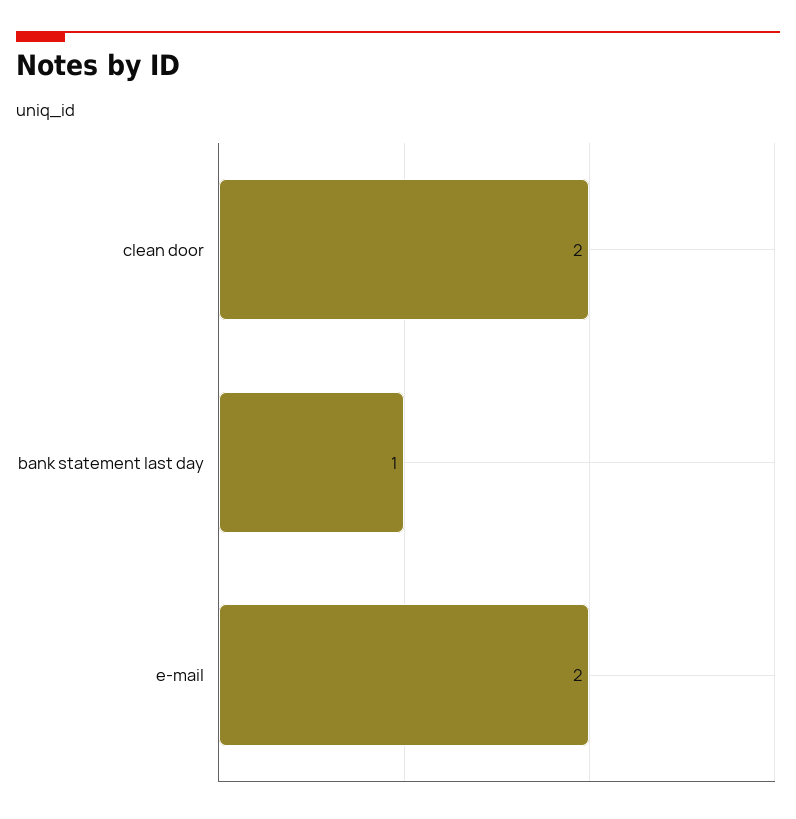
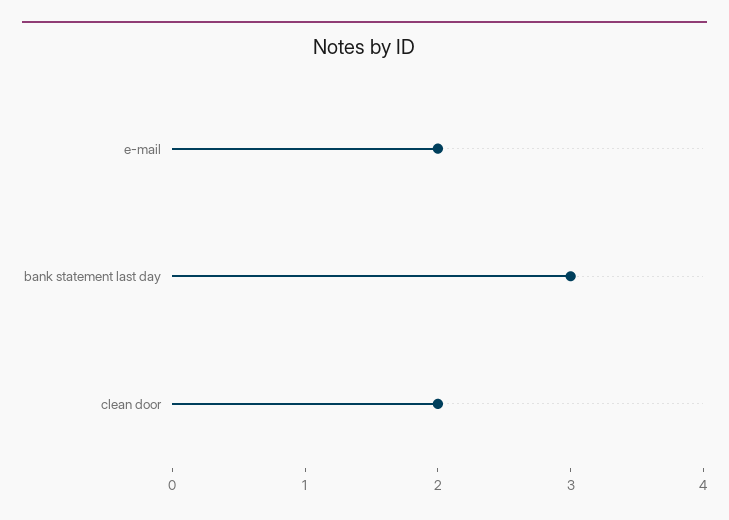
bank statement last day: 1 -> 3

